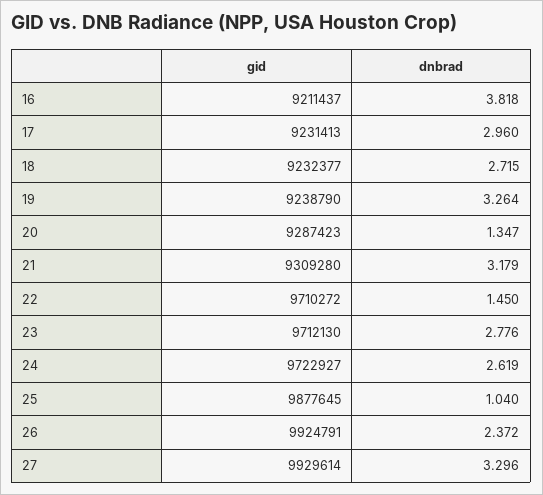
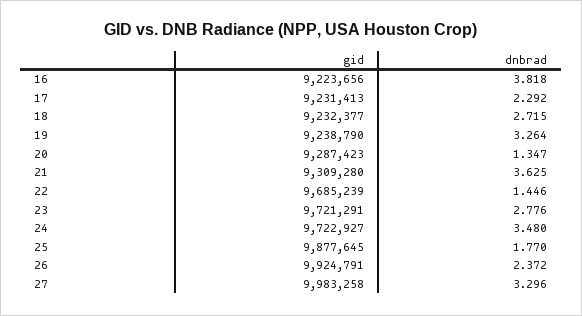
gid, 16: 9211437 -> 9223656
dnbrad, 17: 2.96 -> 2.292
dnbrad, 21: 3.179 -> 3.625
gid, 22: 9710272 -> 9685239
dnbrad, 22: 1.45 -> 1.446
gid, 23: 9712130 -> 9721291
dnbrad, 24: 2.619 -> 3.48
dnbrad, 25: 1.04 -> 1.77
gid, 27: 9929614 -> 9983258

